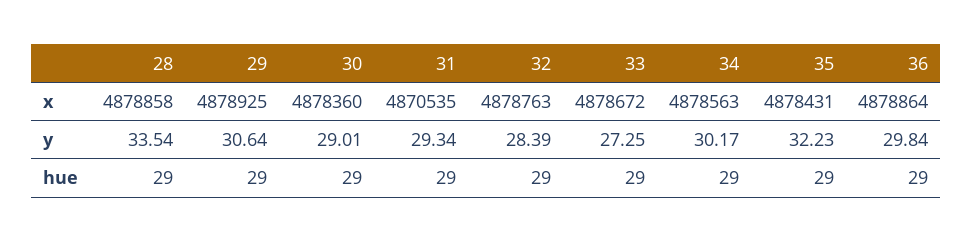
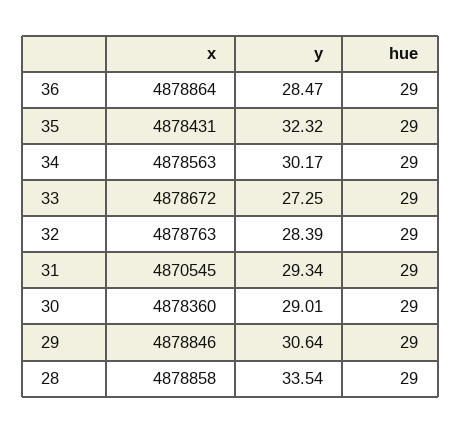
29, x: 4878925 -> 4878846
31, x: 4870535 -> 4870545
35, y: 32.23 -> 32.32
36, y: 29.84 -> 28.47

